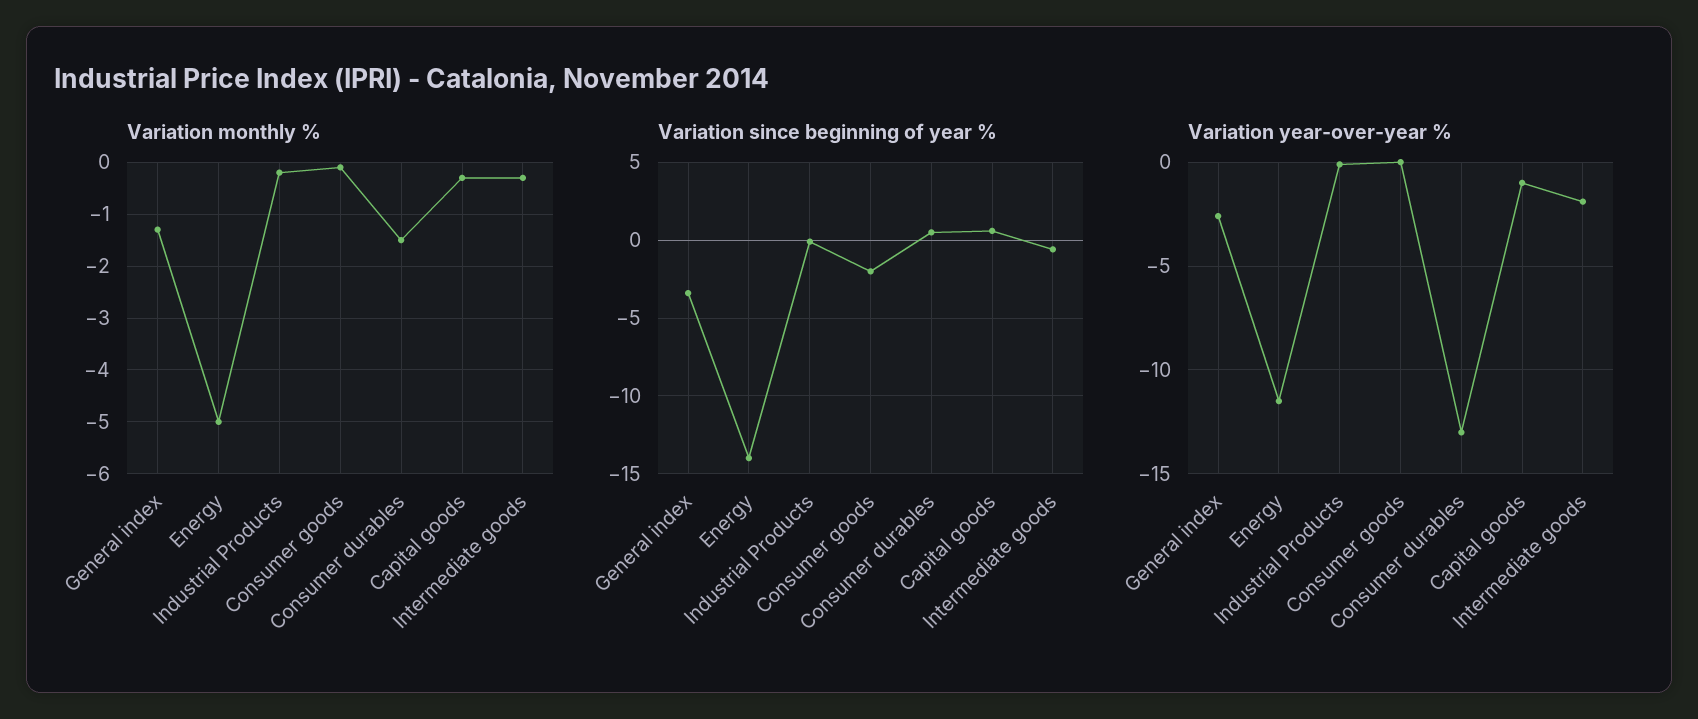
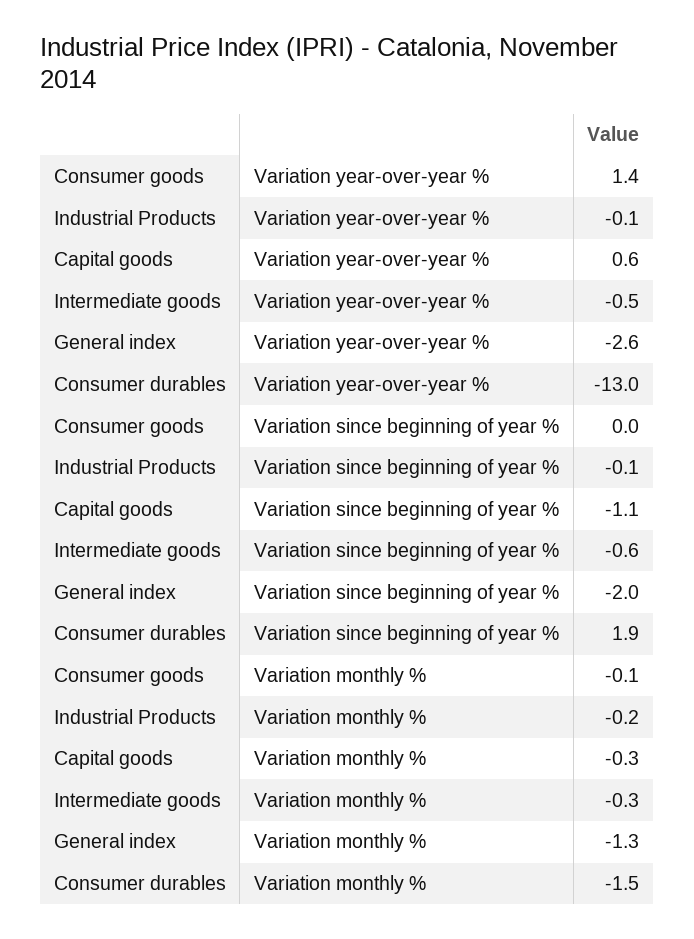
Variation monthly %, Energy: -5 -> none
Variation since beginning of year %, General index: -3.5 -> -2
Variation since beginning of year %, Energy: -14 -> none
Variation since beginning of year %, Consumer goods: -2 -> 0
Variation since beginning of year %, Consumer durables: 0.5 -> 1.9
Variation since beginning of year %, Capital goods: 0.5 -> -1.1
Variation year-over-year %, Energy: -11.5 -> none
Variation year-over-year %, Consumer goods: 0 -> 1.4
Variation year-over-year %, Capital goods: -1 -> 0.6
Variation year-over-year %, Intermediate goods: -2 -> -0.5

